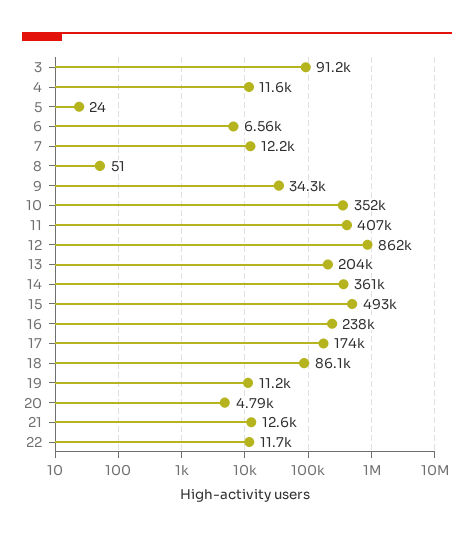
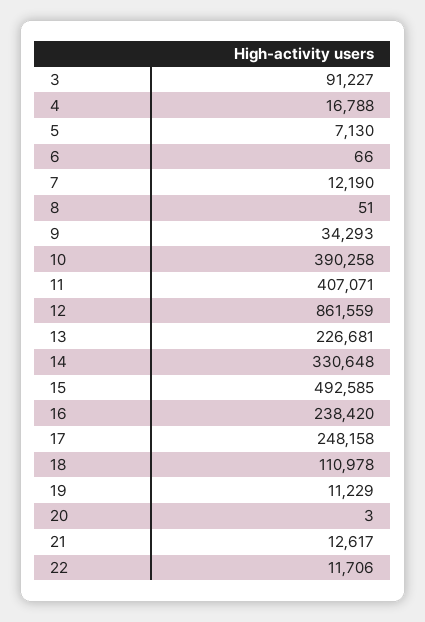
4: 11600 -> 16788
5: 24 -> 7130
6: 6560 -> 66
10: 352000 -> 390258
13: 204000 -> 226681
14: 361000 -> 330648
17: 174000 -> 248158
18: 86100 -> 110978
20: 4790 -> 3

